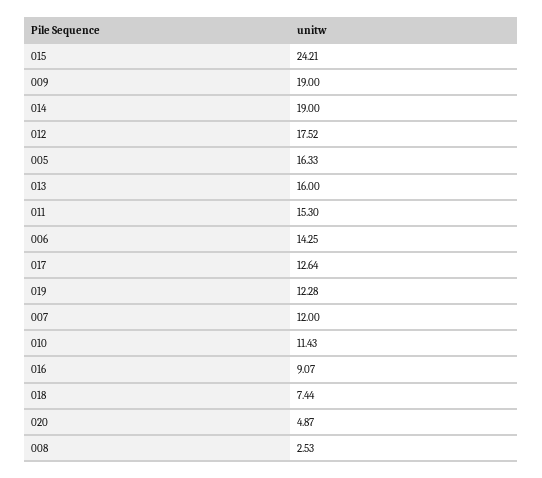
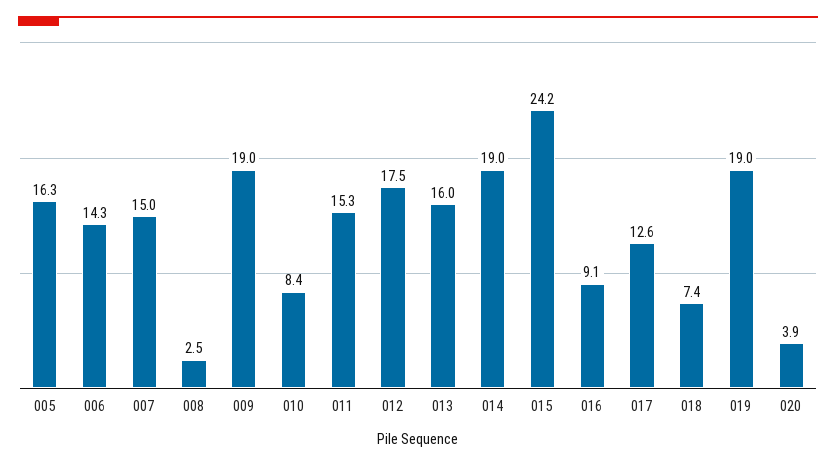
019: 12.28 -> 19
007: 12 -> 15
010: 11.43 -> 8.4
020: 4.87 -> 3.9

